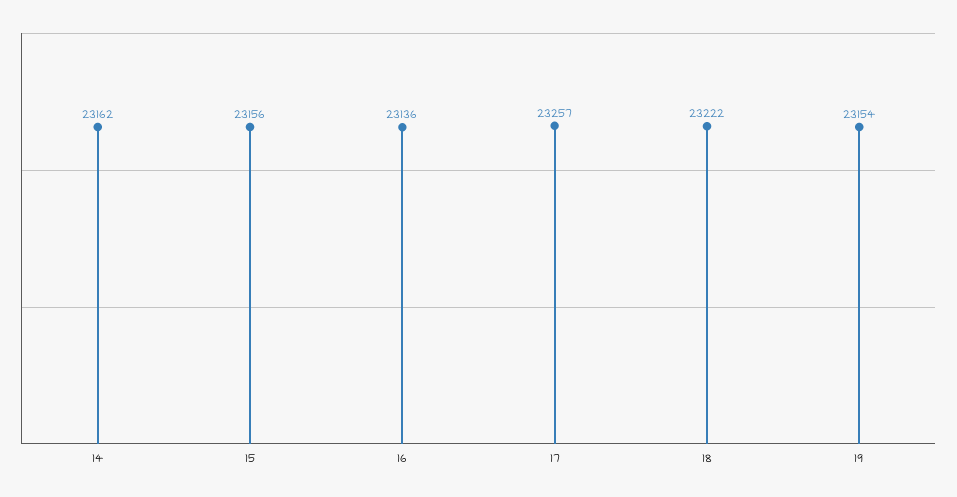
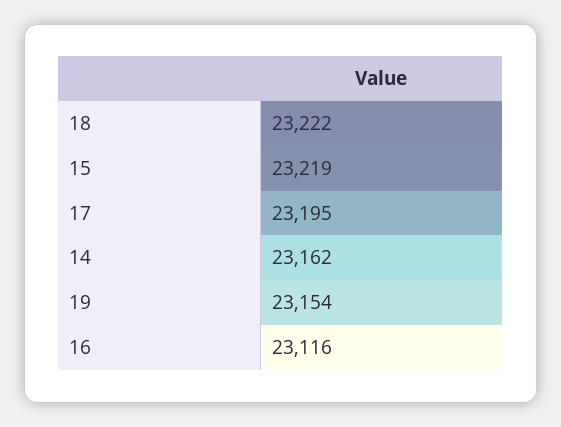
15: 23156 -> 23219
16: 23136 -> 23116
17: 23257 -> 23195

